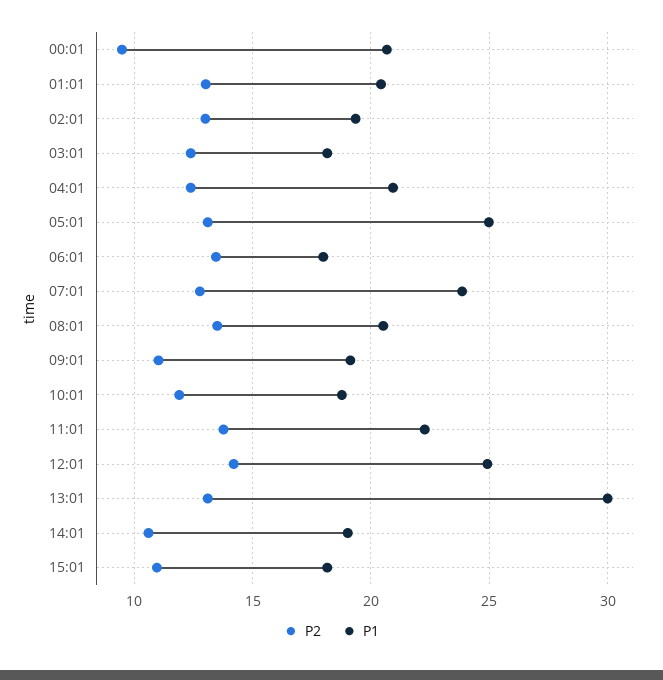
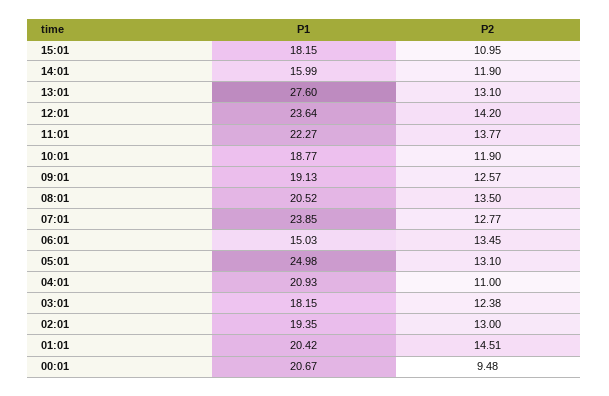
P2, 01:01: 13 -> 14.51
P2, 04:01: 12.5 -> 11
P1, 06:01: 18 -> 15.03
P2, 09:01: 11 -> 12.57
P1, 12:01: 25 -> 23.64
P1, 13:01: 30 -> 27.6
P2, 14:01: 10.5 -> 11.9
P1, 14:01: 19 -> 15.99

